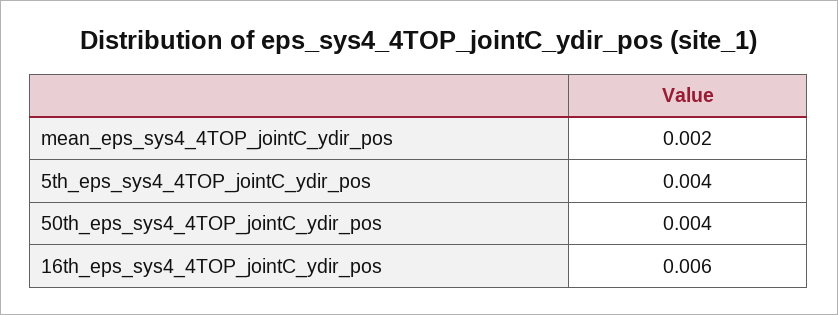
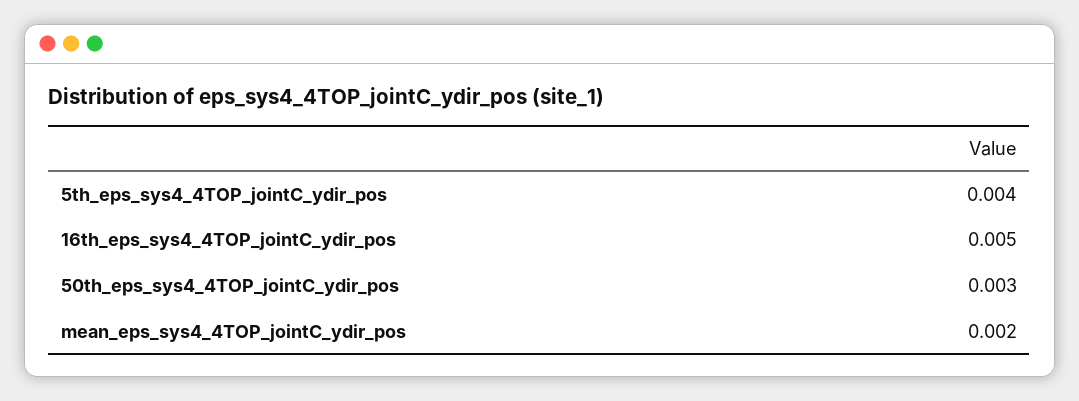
50th_eps_sys4_4TOP_jointC_ydir_pos: 0.004 -> 0.003
16th_eps_sys4_4TOP_jointC_ydir_pos: 0.006 -> 0.005

